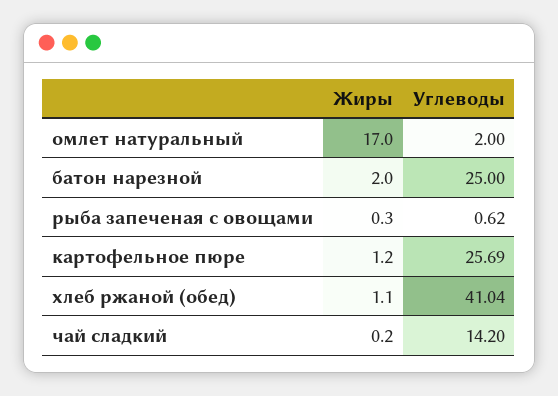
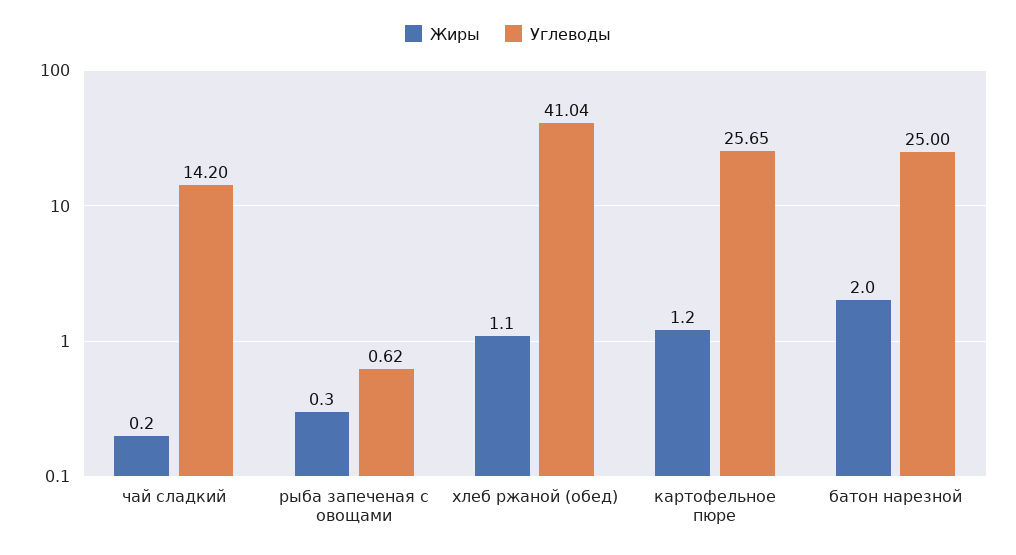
Жиры, омлет натуральный: 17 -> none
Углеводы, омлет натуральный: 2 -> none
Углеводы, картофельное пюре: 25.69 -> 25.65

